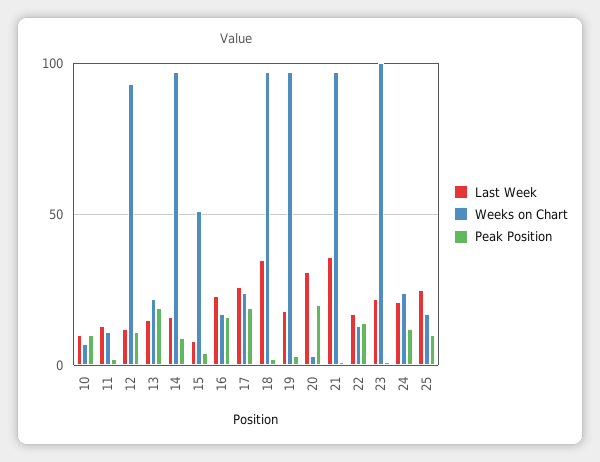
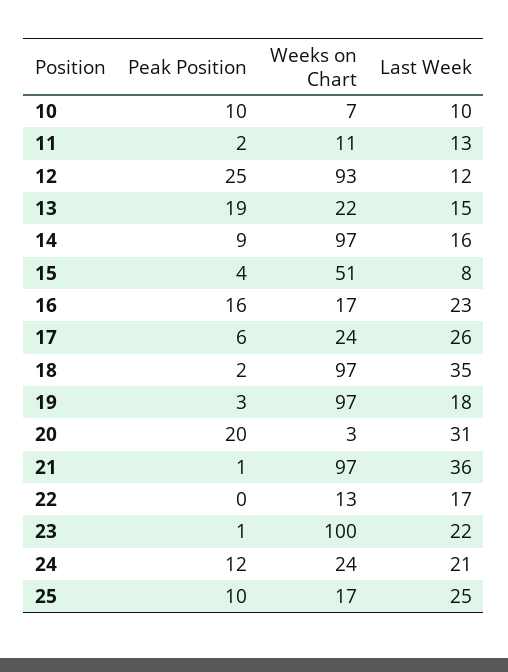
Peak Position, 12: 10 -> 25
Peak Position, 17: 20 -> 6
Peak Position, 22: 15 -> 0

